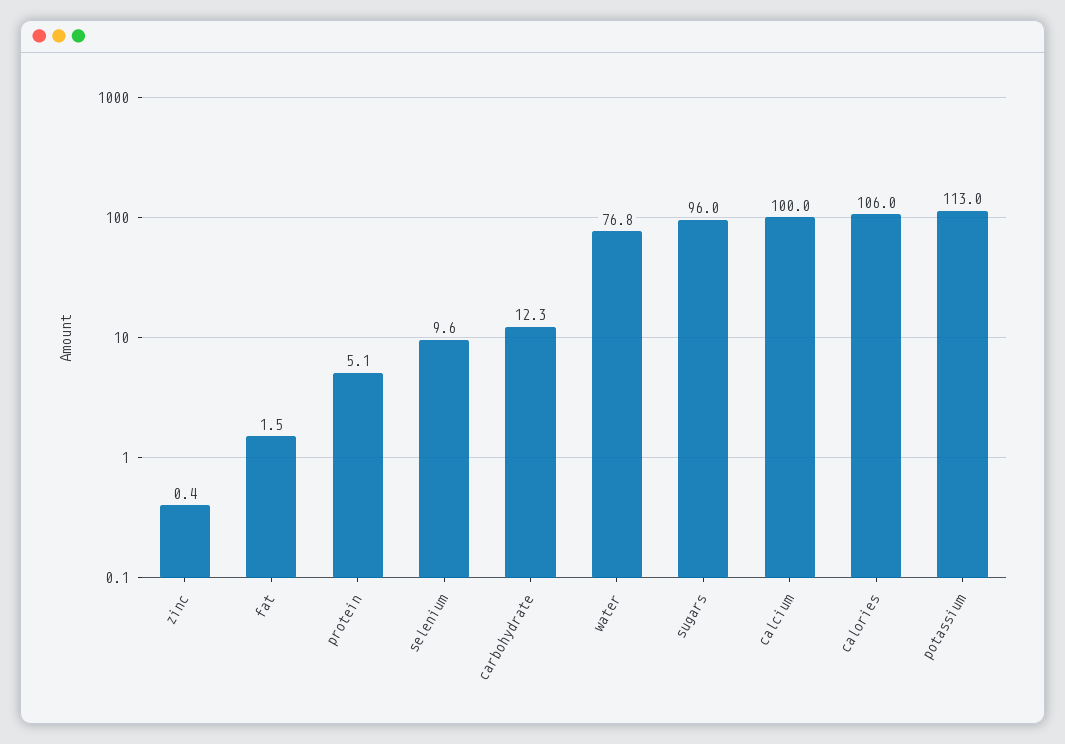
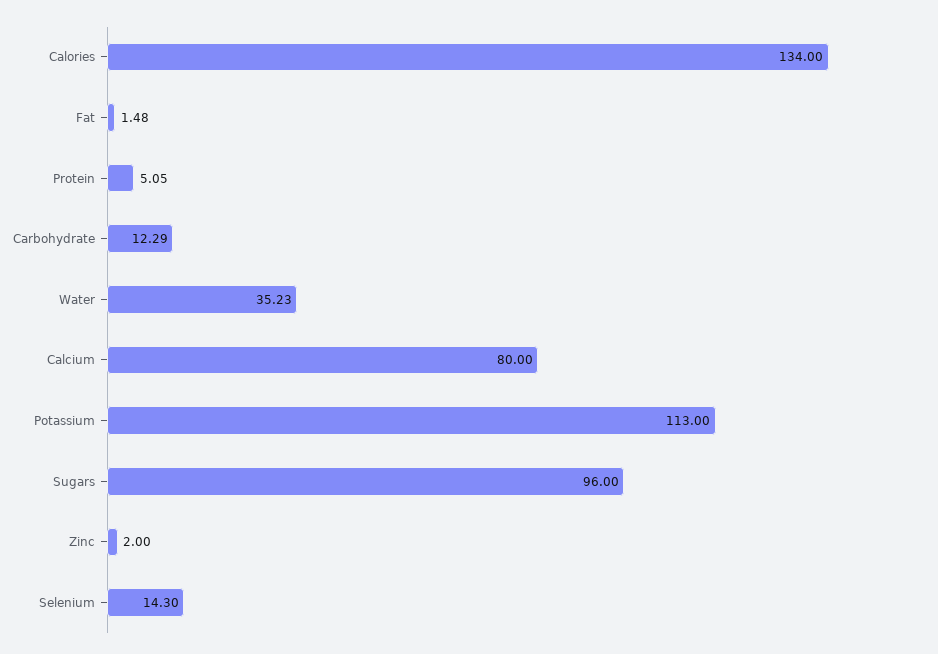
zinc: 0.4 -> 2
selenium: 9.6 -> 14.3
water: 76.8 -> 35.23
calcium: 100 -> 80
calories: 106 -> 134

